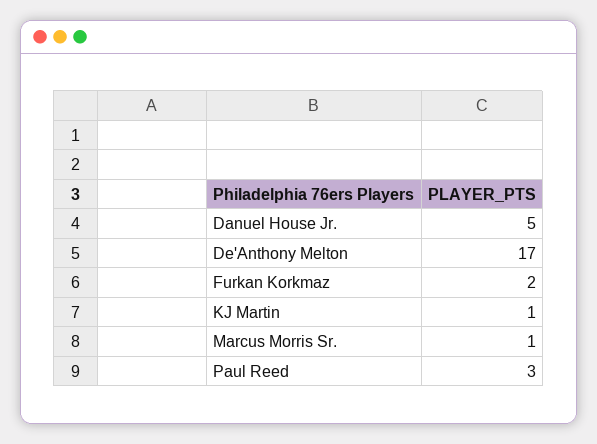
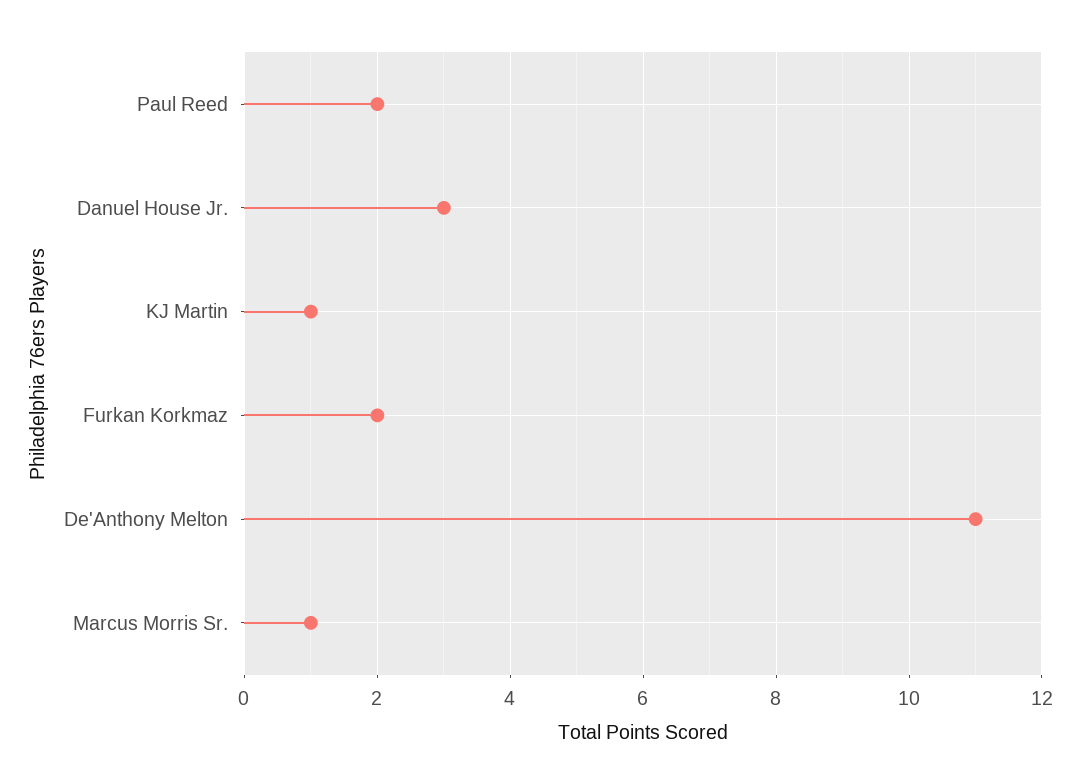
Danuel House Jr.: 5 -> 3
De'Anthony Melton: 17 -> 11
Paul Reed: 3 -> 2

